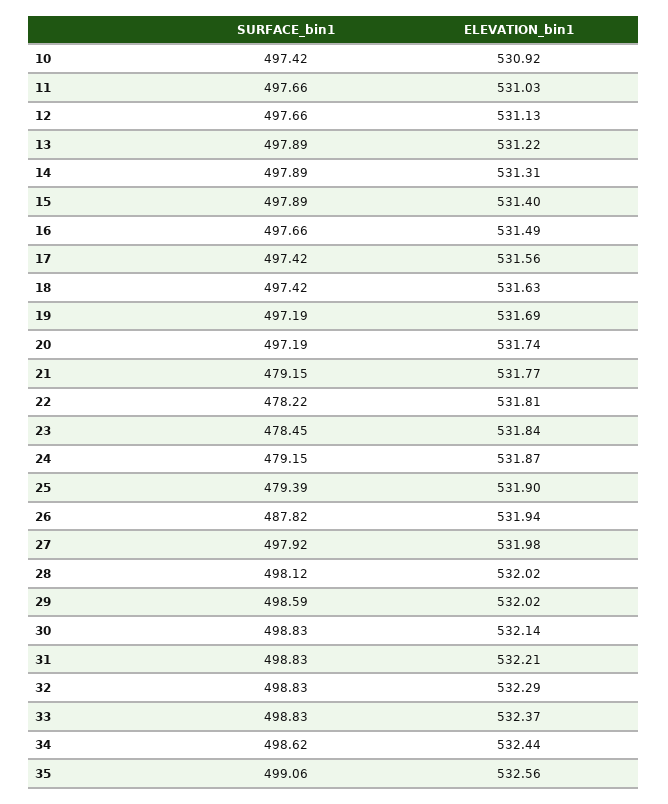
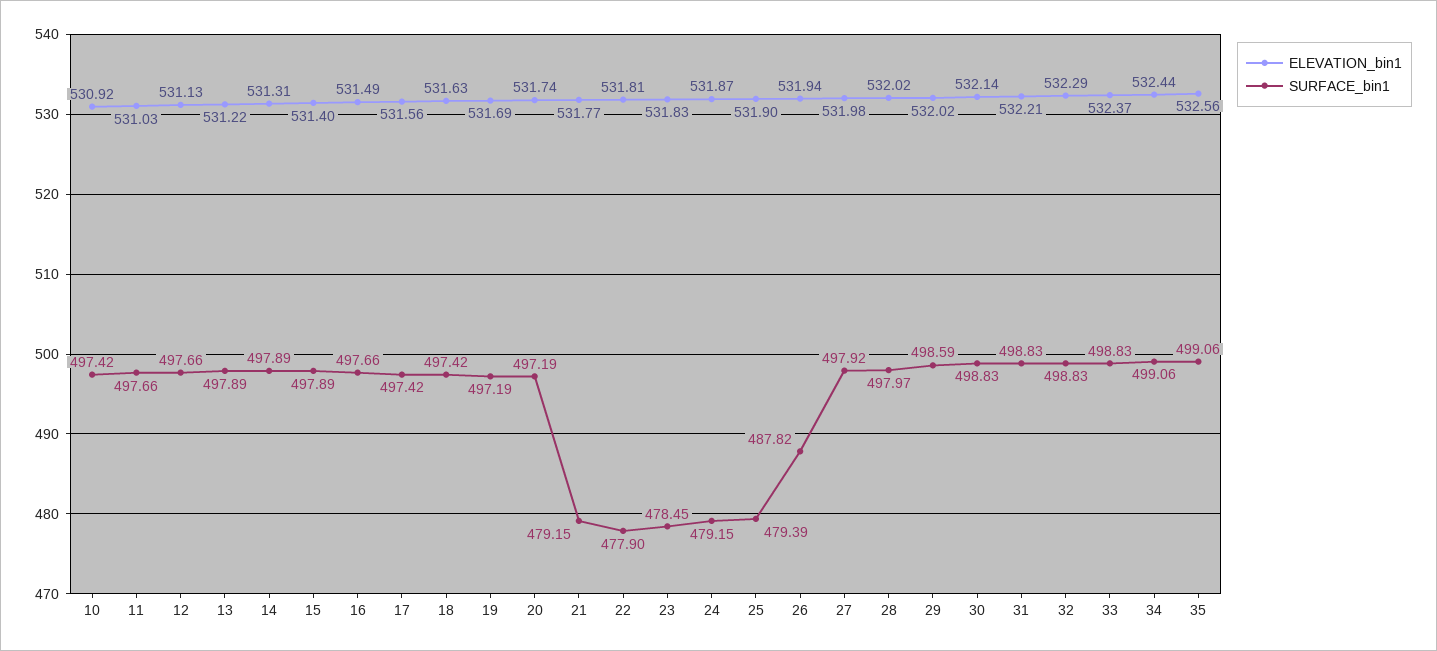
SURFACE_bin1, 22: 478.22 -> 477.9
ELEVATION_bin1, 23: 531.84 -> 531.83
SURFACE_bin1, 28: 498.12 -> 497.97
SURFACE_bin1, 34: 498.62 -> 499.06

